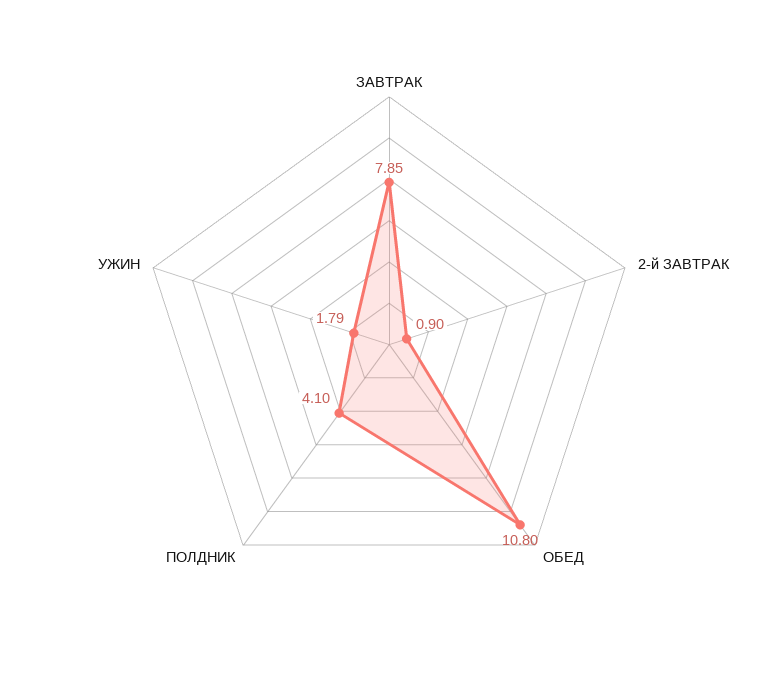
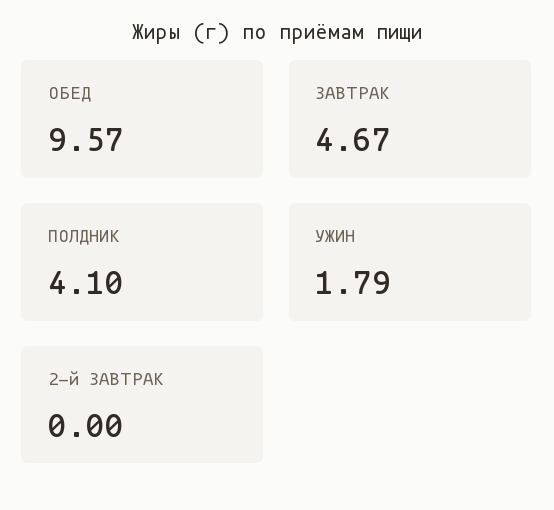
ЗАВТРАК: 7.85 -> 4.67
2-й ЗАВТРАК: 0.9 -> 0
ОБЕД: 10.8 -> 9.57

